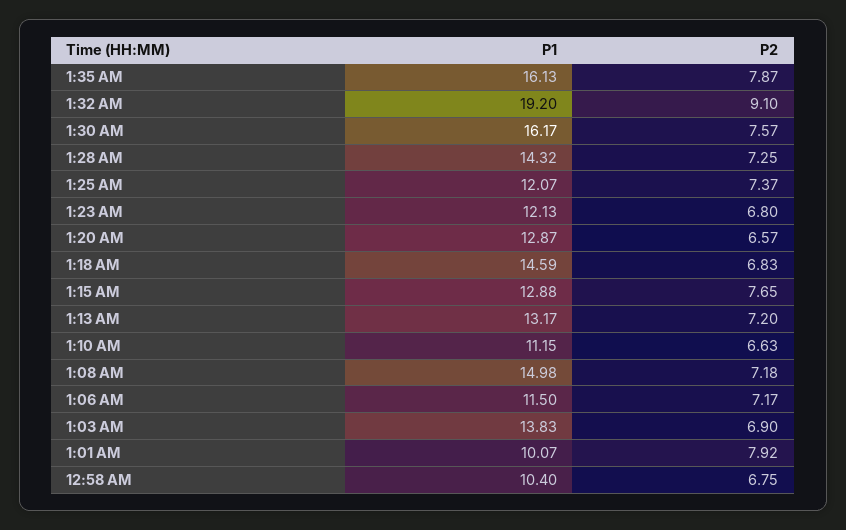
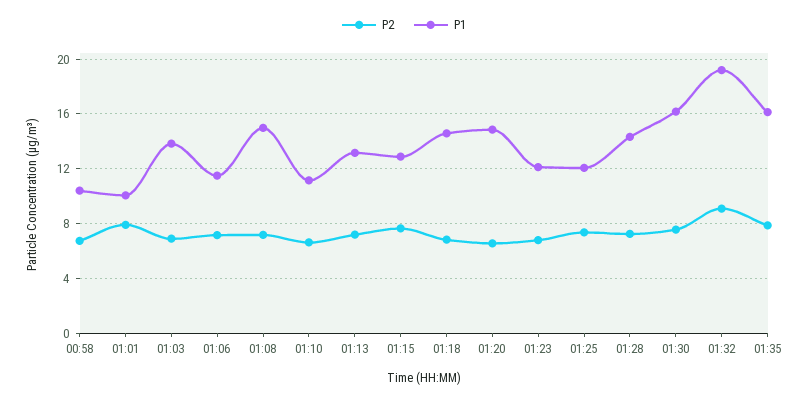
P1, 1:20 AM: 12.87 -> 15

